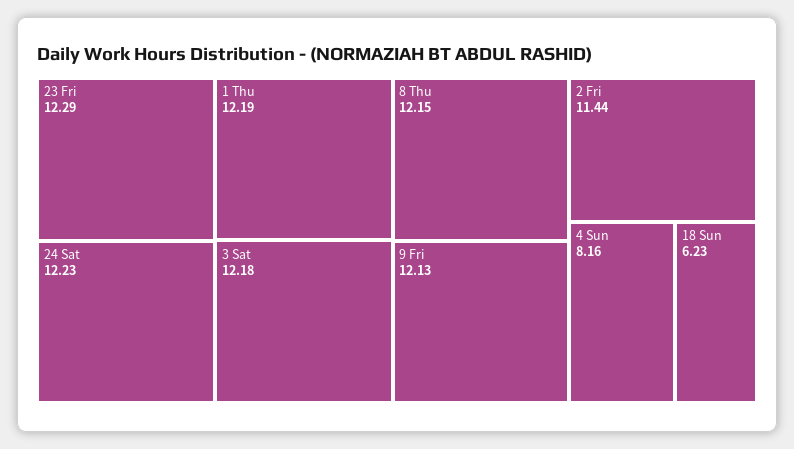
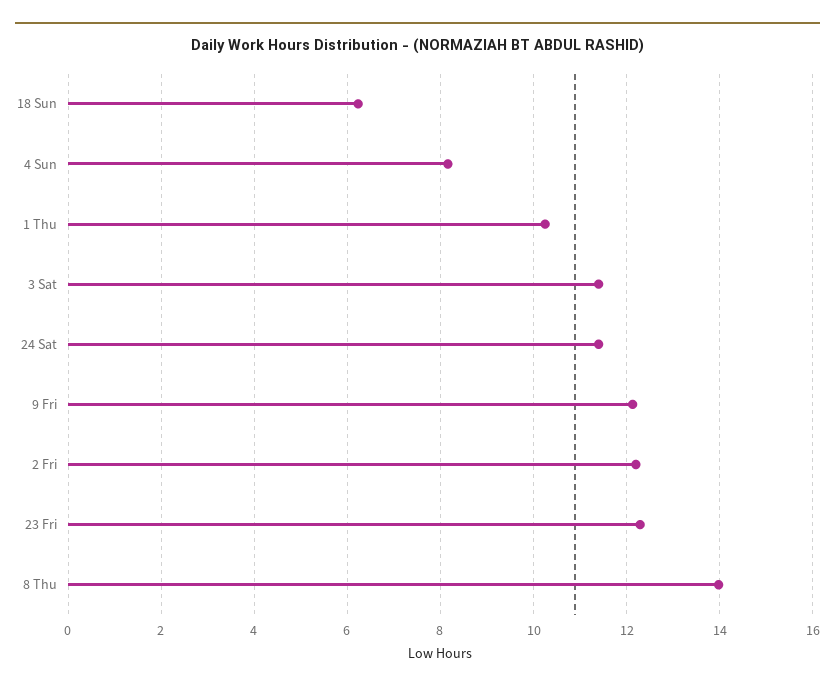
24 Sat: 12.23 -> 11.4
1 Thu: 12.19 -> 10.2
3 Sat: 12.18 -> 11.4
8 Thu: 12.15 -> 14
2 Fri: 11.44 -> 12.2

